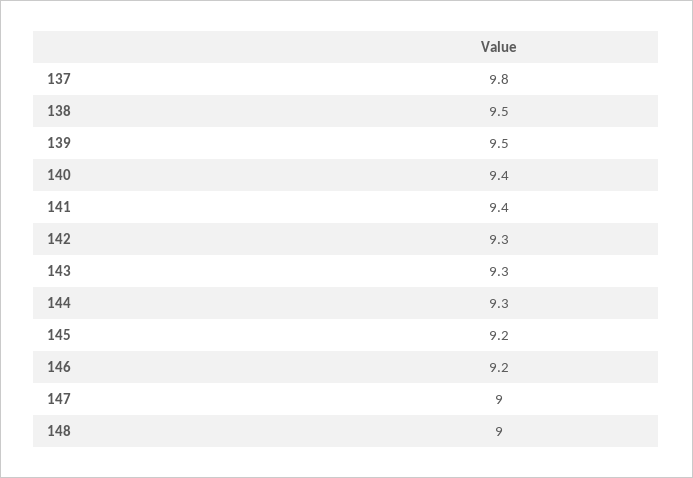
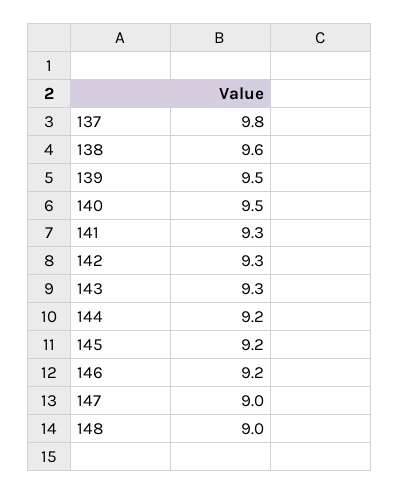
138: 9.5 -> 9.6
140: 9.4 -> 9.5
141: 9.4 -> 9.3
144: 9.3 -> 9.2

